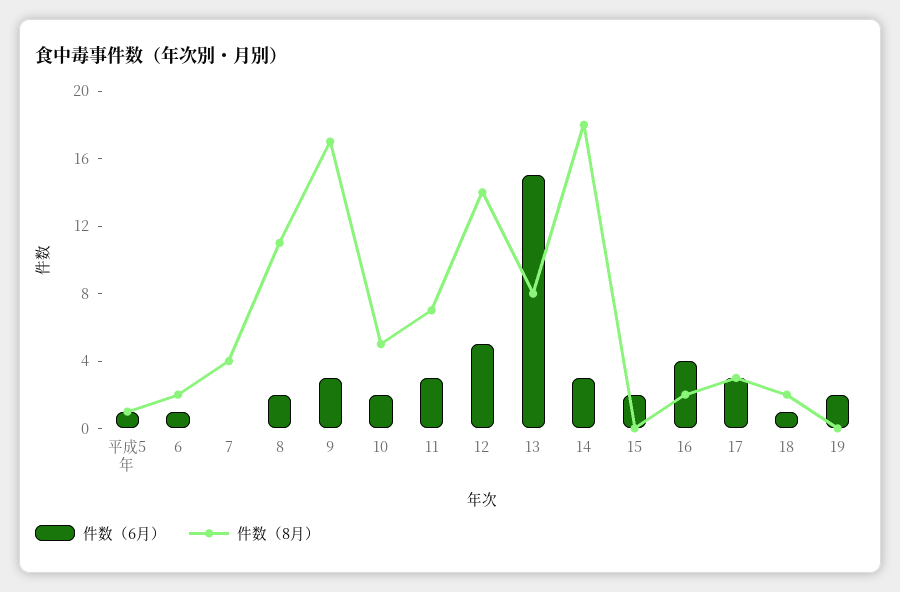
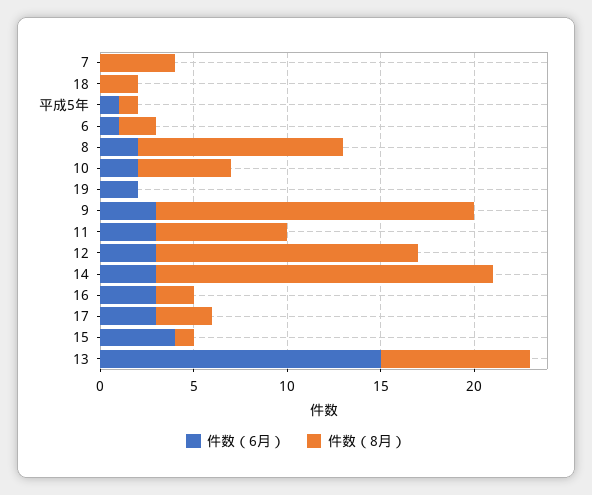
件数（6月）, 12: 5 -> 3
件数（6月）, 15: 2 -> 4
件数（8月）, 15: 0 -> 1
件数（6月）, 16: 4 -> 3
件数（6月）, 18: 1 -> 0

